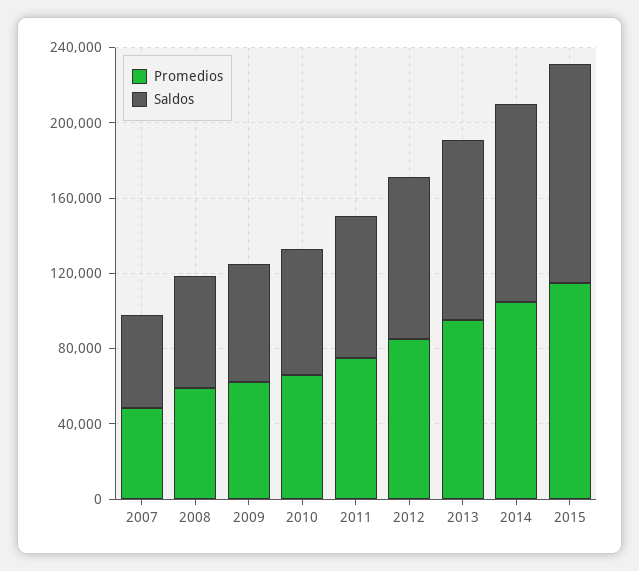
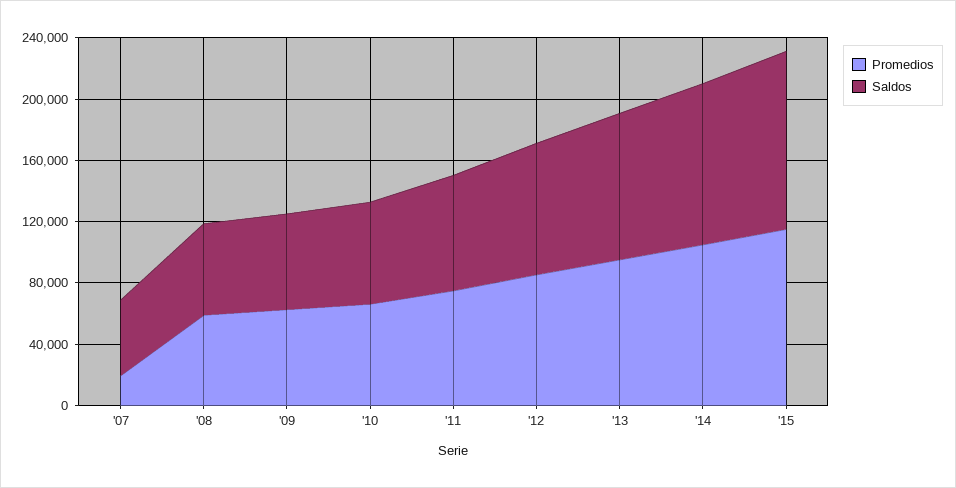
Promedios, 2007: 50000 -> 20000

